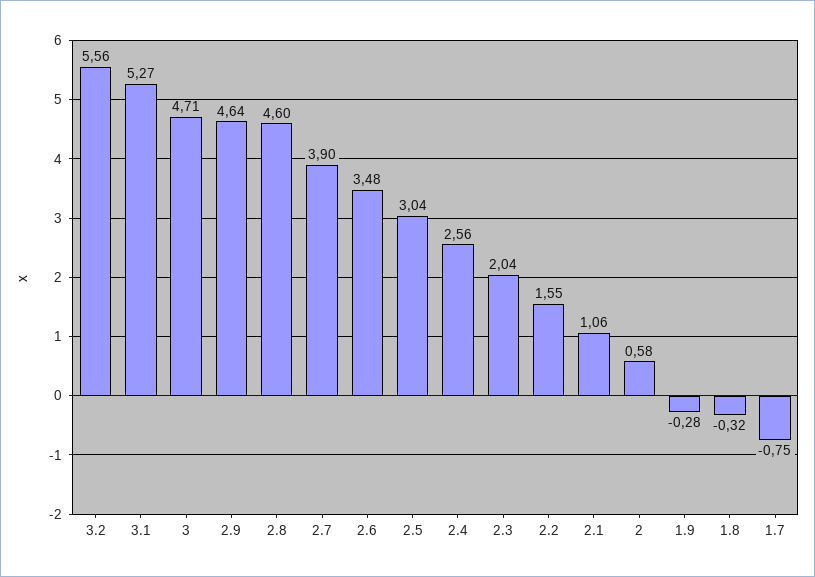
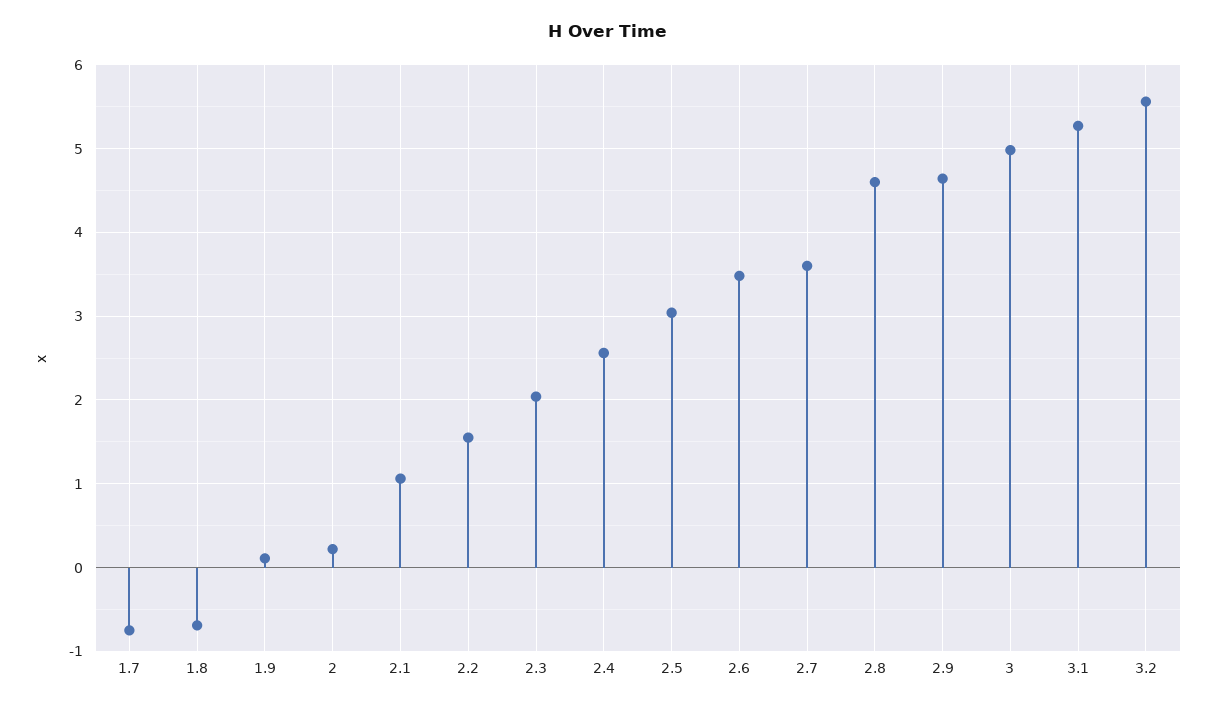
3: 4.71 -> 5
2.7: 3.9 -> 3.6
2: 0.58 -> 0.2
1.9: -0.28 -> 0.1
1.8: -0.32 -> -0.7

